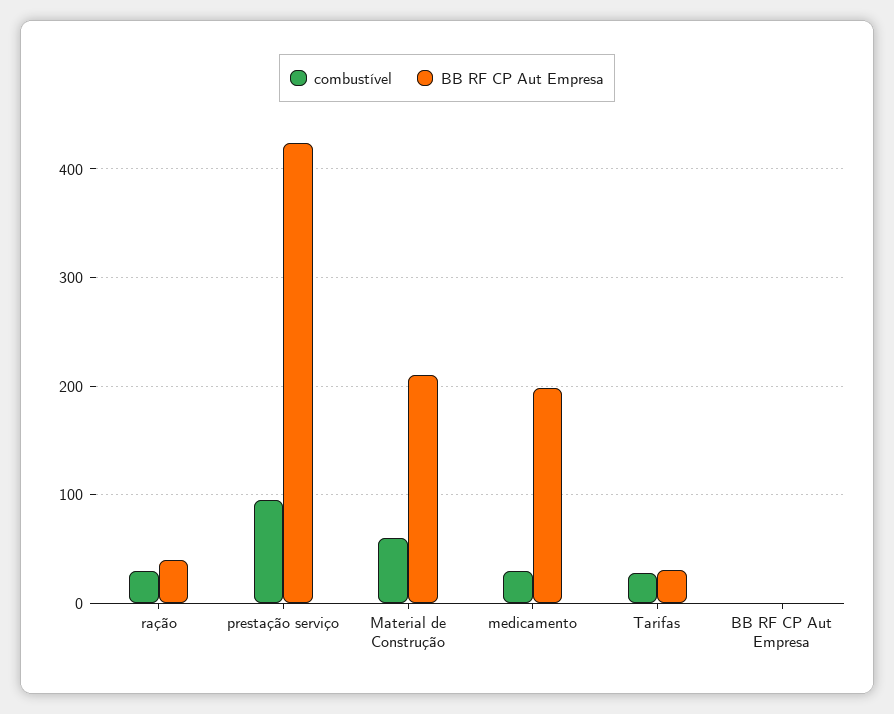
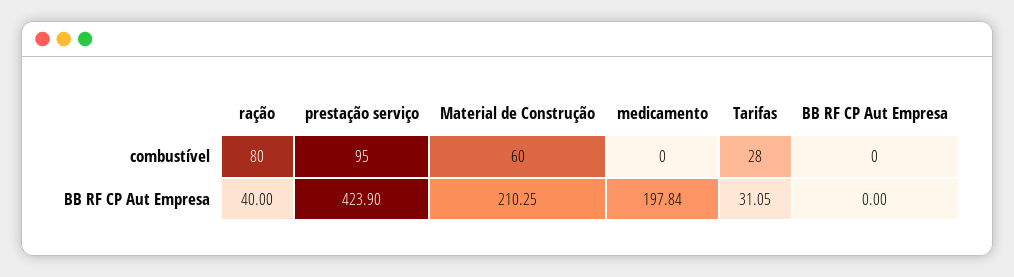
combustível, ração: 30 -> 80
combustível, medicamento: 30 -> 0

